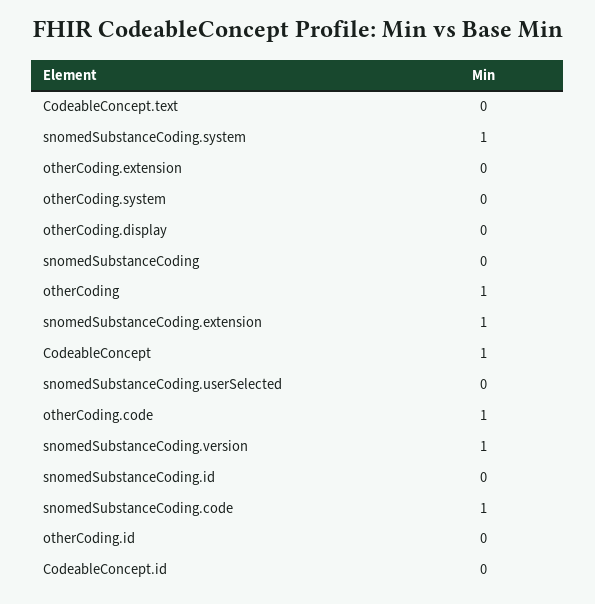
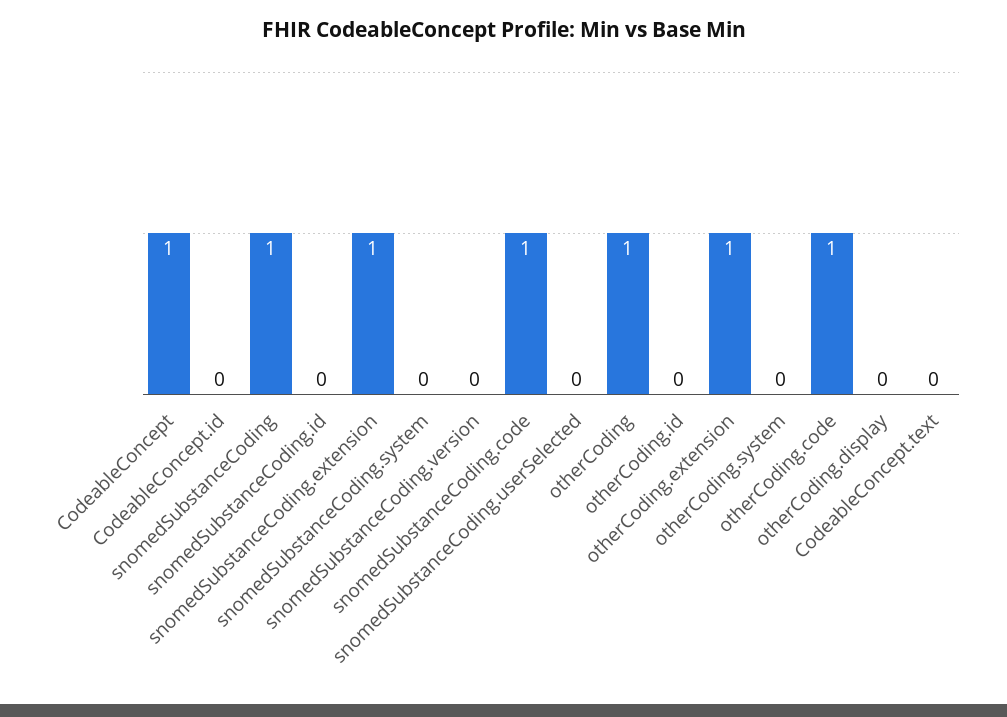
snomedSubstanceCoding.system: 1 -> 0
otherCoding.extension: 0 -> 1
snomedSubstanceCoding: 0 -> 1
snomedSubstanceCoding.version: 1 -> 0

